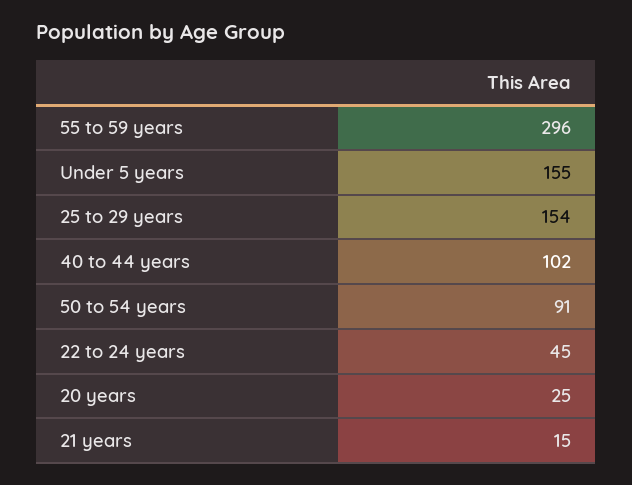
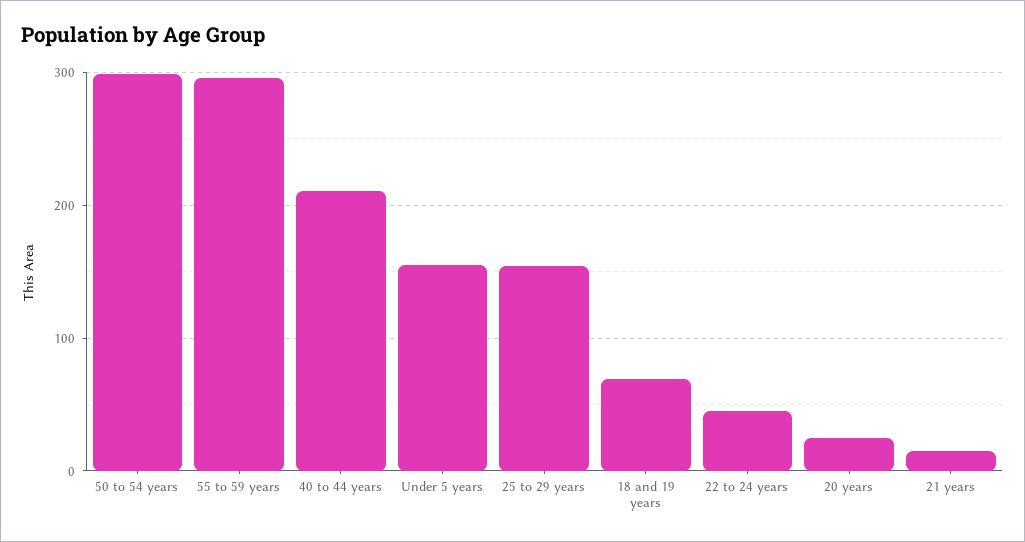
40 to 44 years: 102 -> 210
50 to 54 years: 91 -> 300
18 and 19 years: none -> 70

